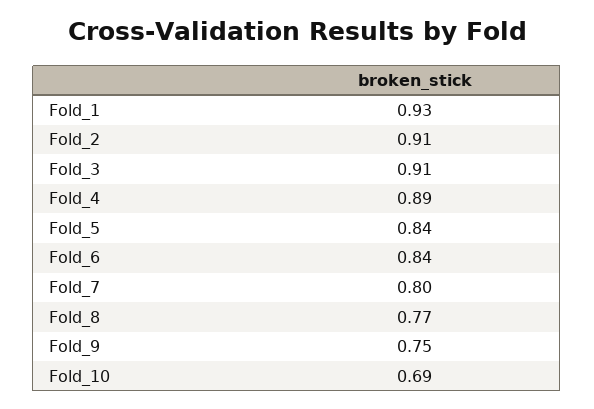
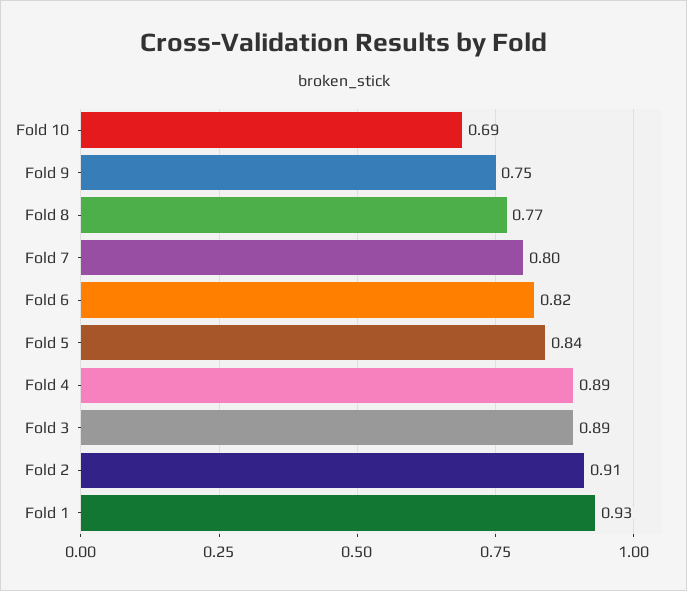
Fold_3: 0.91 -> 0.89
Fold_6: 0.84 -> 0.82

